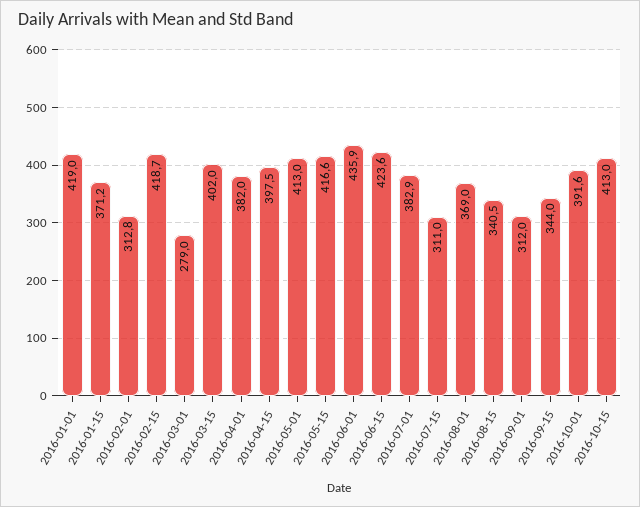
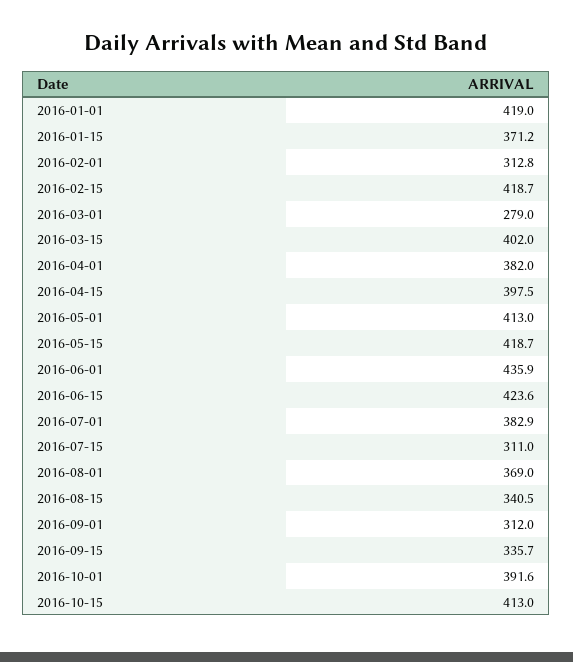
2016-05-15: 416.6 -> 418.7
2016-09-15: 344 -> 335.7

